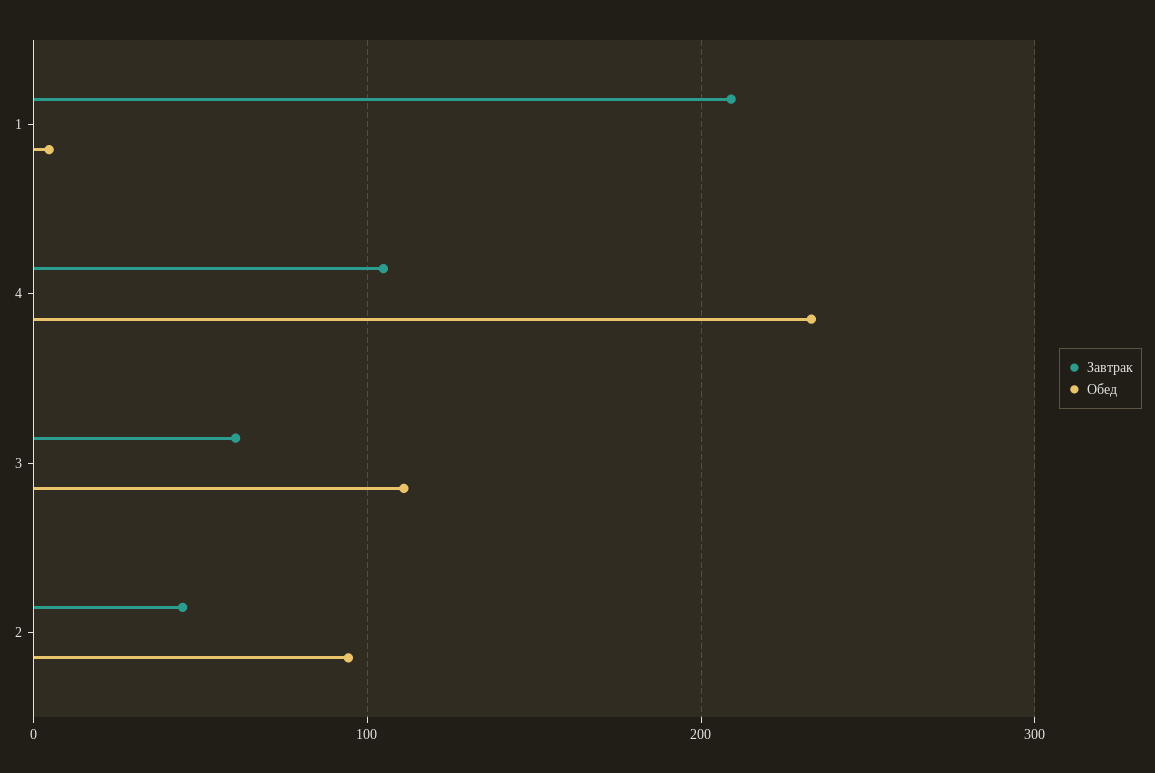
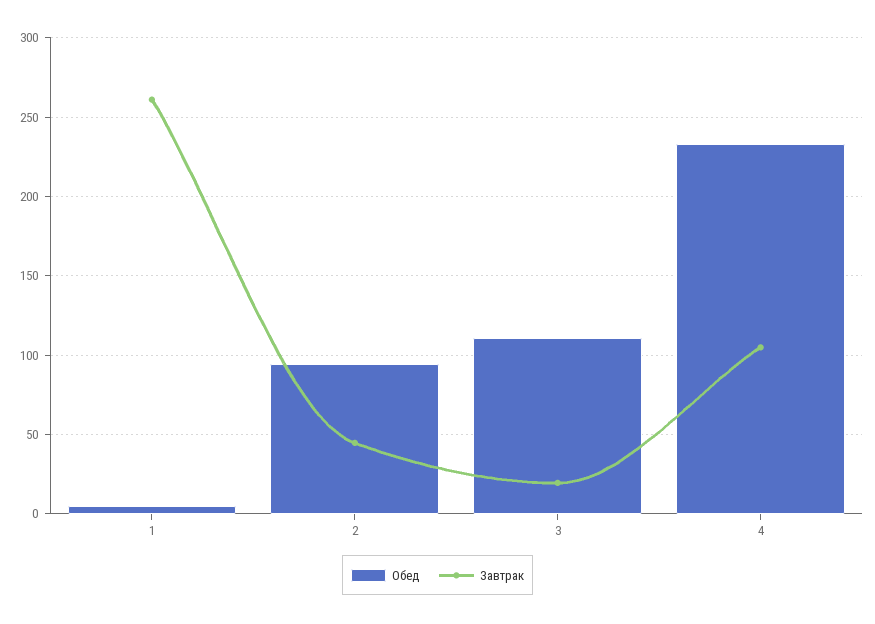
Завтрак, 1: 210 -> 260
Завтрак, 3: 60 -> 20

